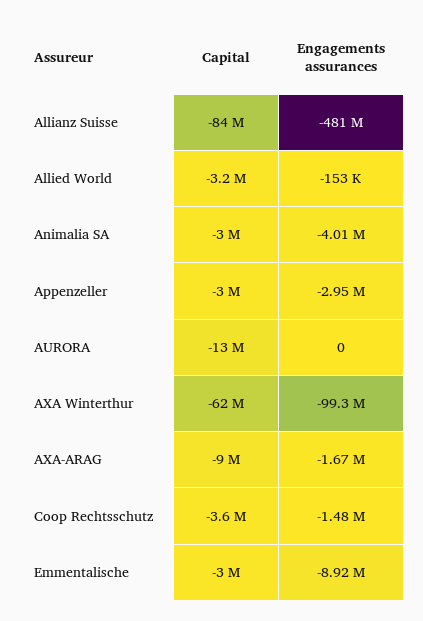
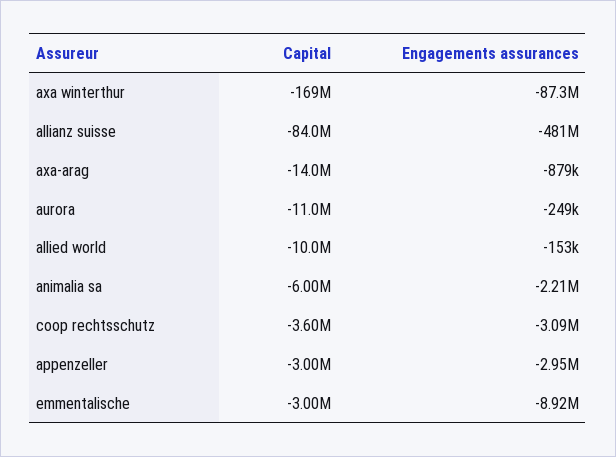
Capital, Allied World: -3200000 -> -10000000
Capital, Animalia SA: -3000000 -> -6000000
Engagements assurances, Animalia SA: -4010000 -> -2210000
Capital, AURORA: -13000000 -> -11000000
Engagements assurances, AURORA: 0 -> -249000
Capital, AXA Winterthur: -62000000 -> -169000000
Engagements assurances, AXA Winterthur: -99300000 -> -87300000
Capital, AXA-ARAG: -9000000 -> -14000000
Engagements assurances, AXA-ARAG: -1670000 -> -879000
Engagements assurances, Coop Rechtsschutz: -1480000 -> -3090000

